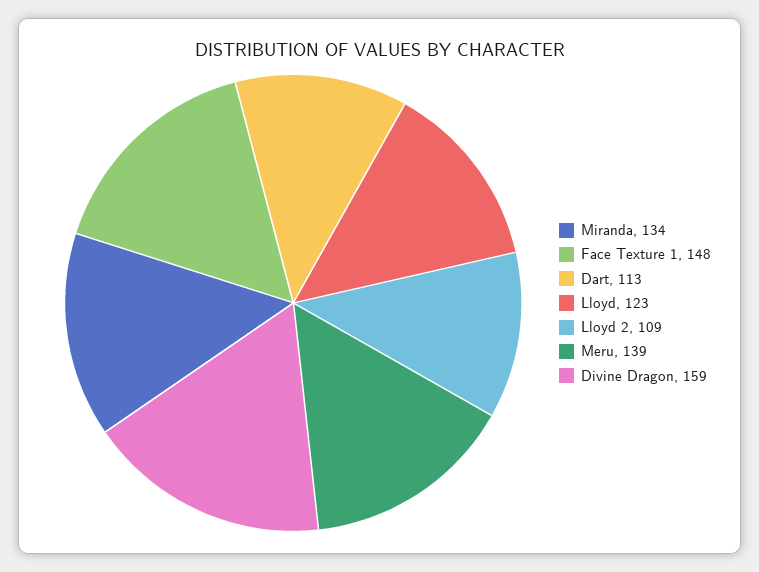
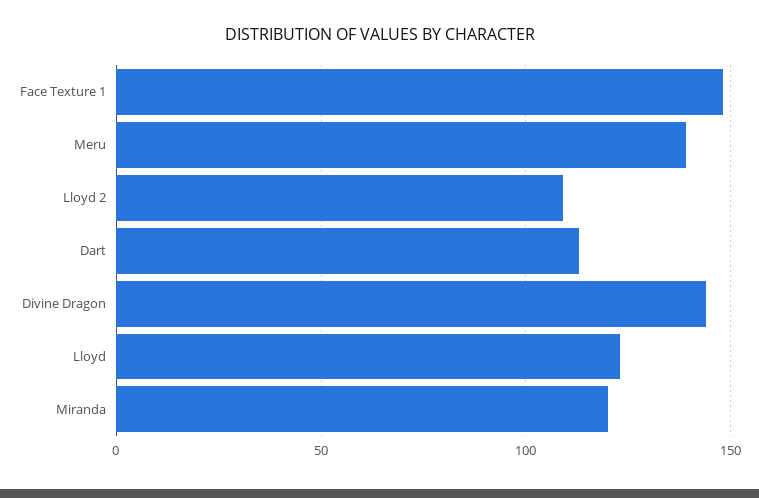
Miranda: 134 -> 120
Divine Dragon: 159 -> 145

